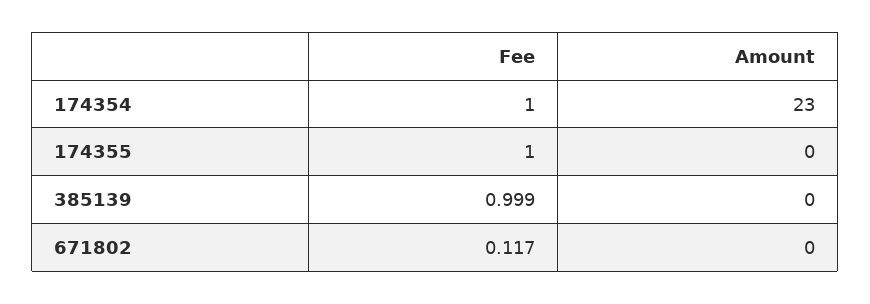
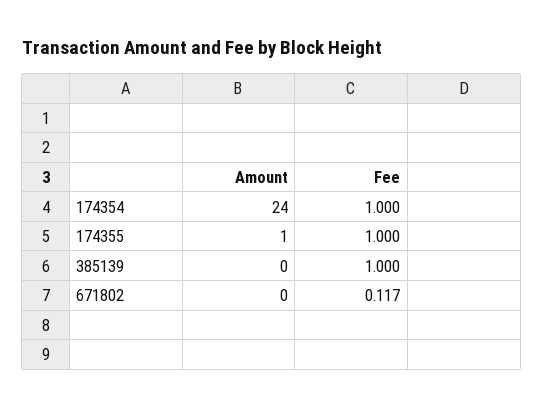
Amount, 174354: 23 -> 24
Amount, 174355: 0 -> 1
Fee, 385139: 0.999 -> 1

